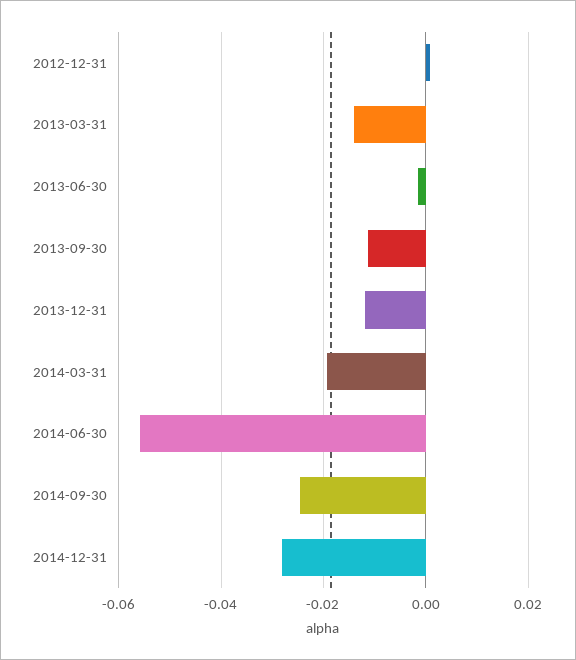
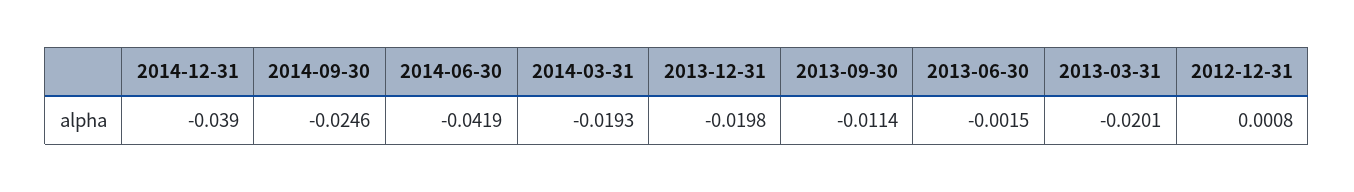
2013-03-31: -0.014 -> -0.0201
2013-12-31: -0.012 -> -0.0198
2014-06-30: -0.056 -> -0.0419
2014-12-31: -0.028 -> -0.039

